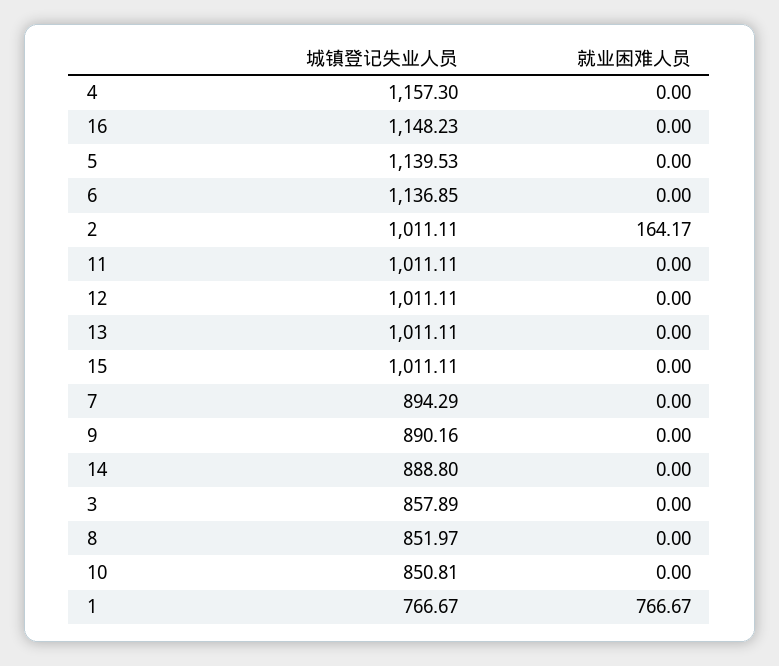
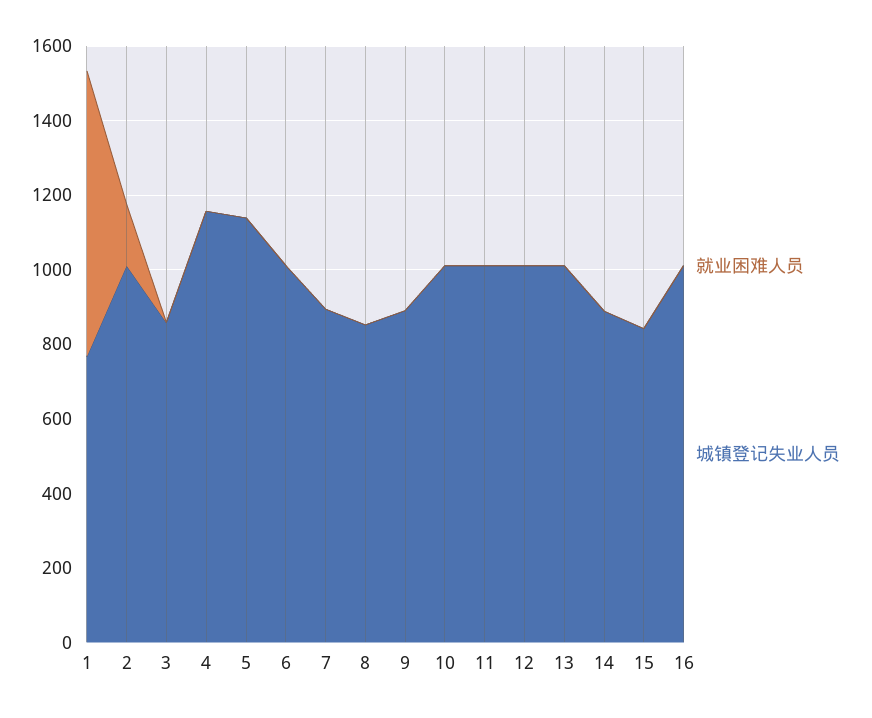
城镇登记失业人员, 16: 1148.23 -> 1000
城镇登记失业人员, 6: 1136.85 -> 1000
城镇登记失业人员, 15: 1011.11 -> 850
城镇登记失业人员, 10: 850.81 -> 1000

